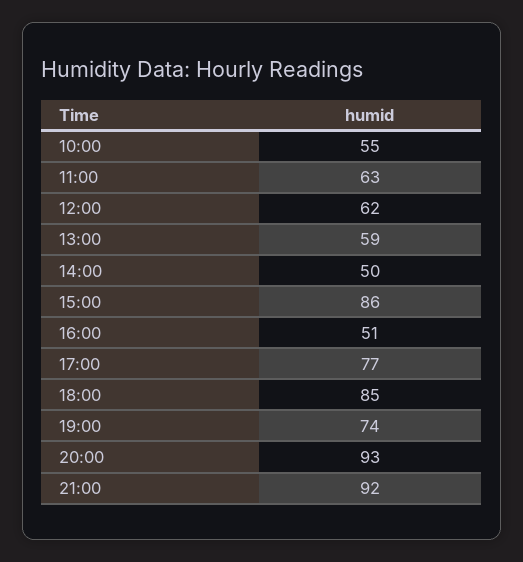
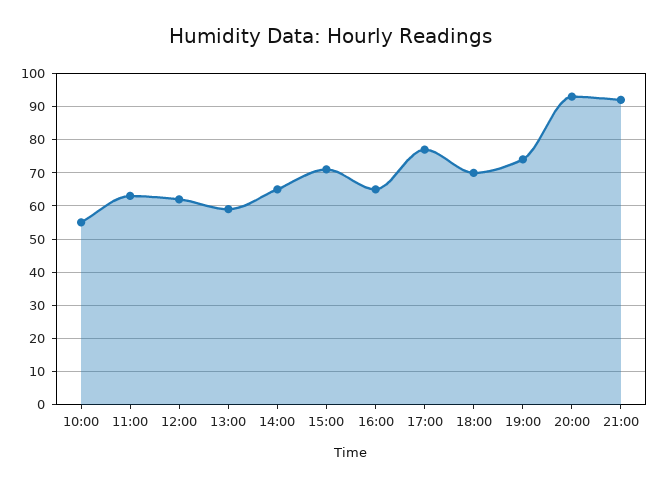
14:00: 50 -> 65
15:00: 86 -> 70
16:00: 51 -> 65
18:00: 85 -> 70

